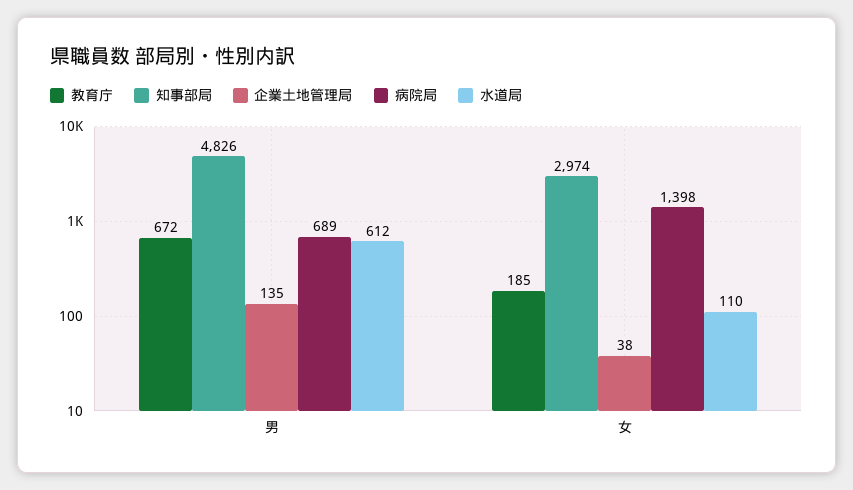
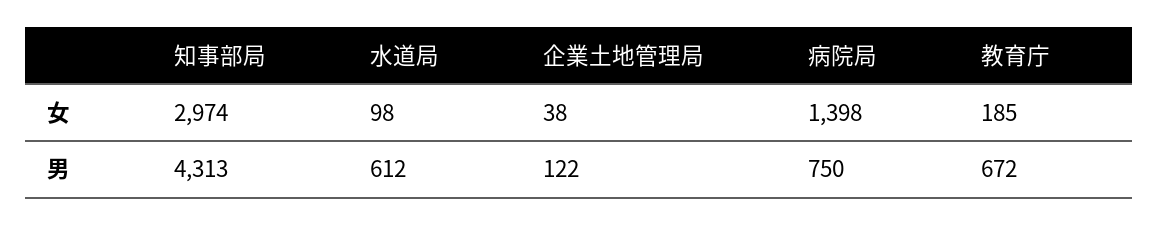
知事部局, 男: 4826 -> 4313
企業土地管理局, 男: 135 -> 122
病院局, 男: 689 -> 750
水道局, 女: 110 -> 98

